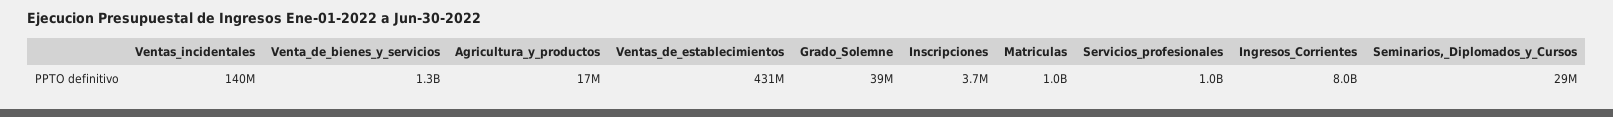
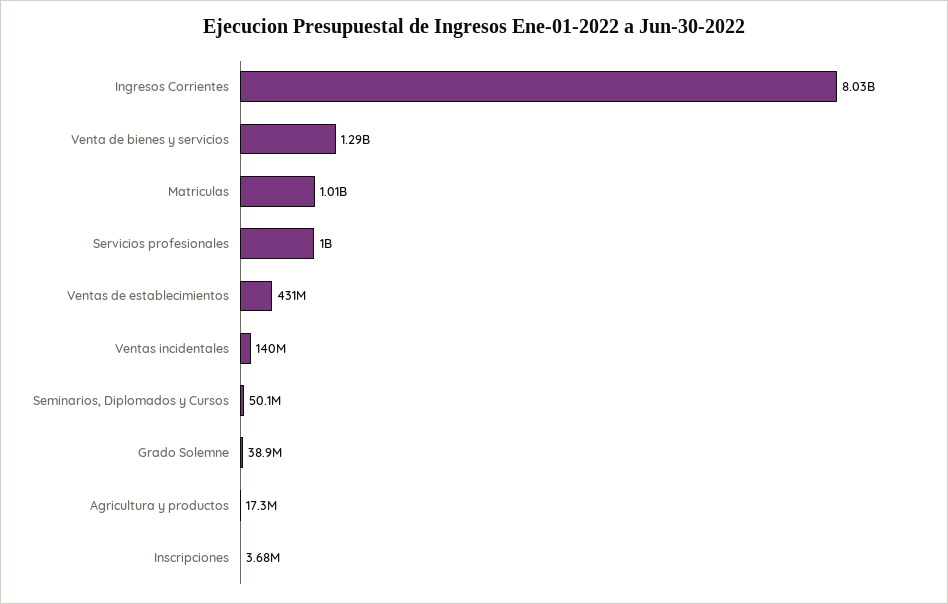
Seminarios,_Diplomados_y_Cursos: 29000000 -> 50100000

